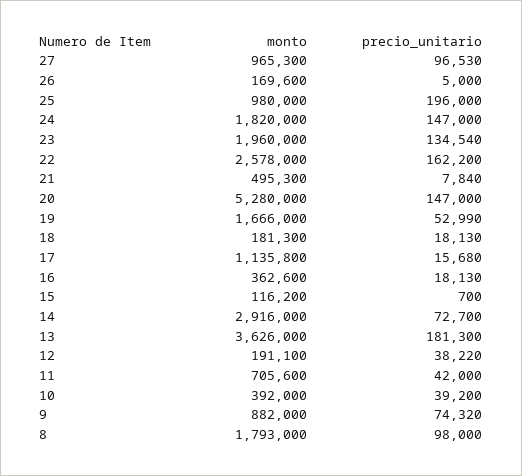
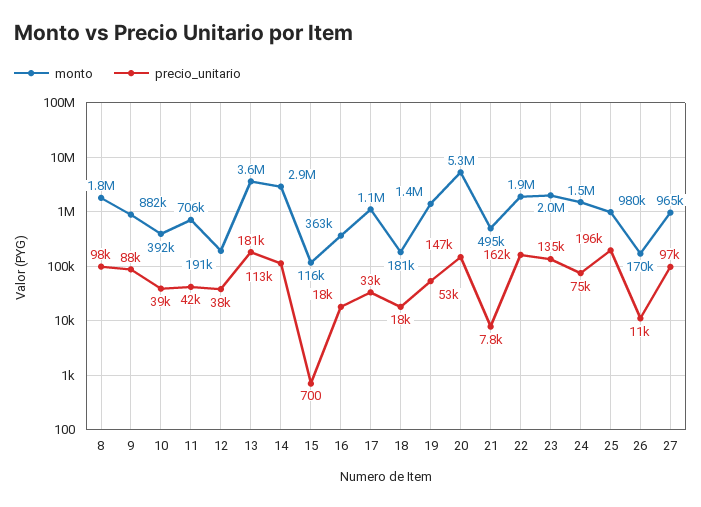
precio_unitario, 26: 5000 -> 11000
monto, 24: 1820000 -> 1500000
precio_unitario, 24: 147000 -> 75000
monto, 22: 2578000 -> 1900000
monto, 19: 1666000 -> 1400000
precio_unitario, 17: 15680 -> 33000
precio_unitario, 14: 72700 -> 113000
precio_unitario, 9: 74320 -> 88000

